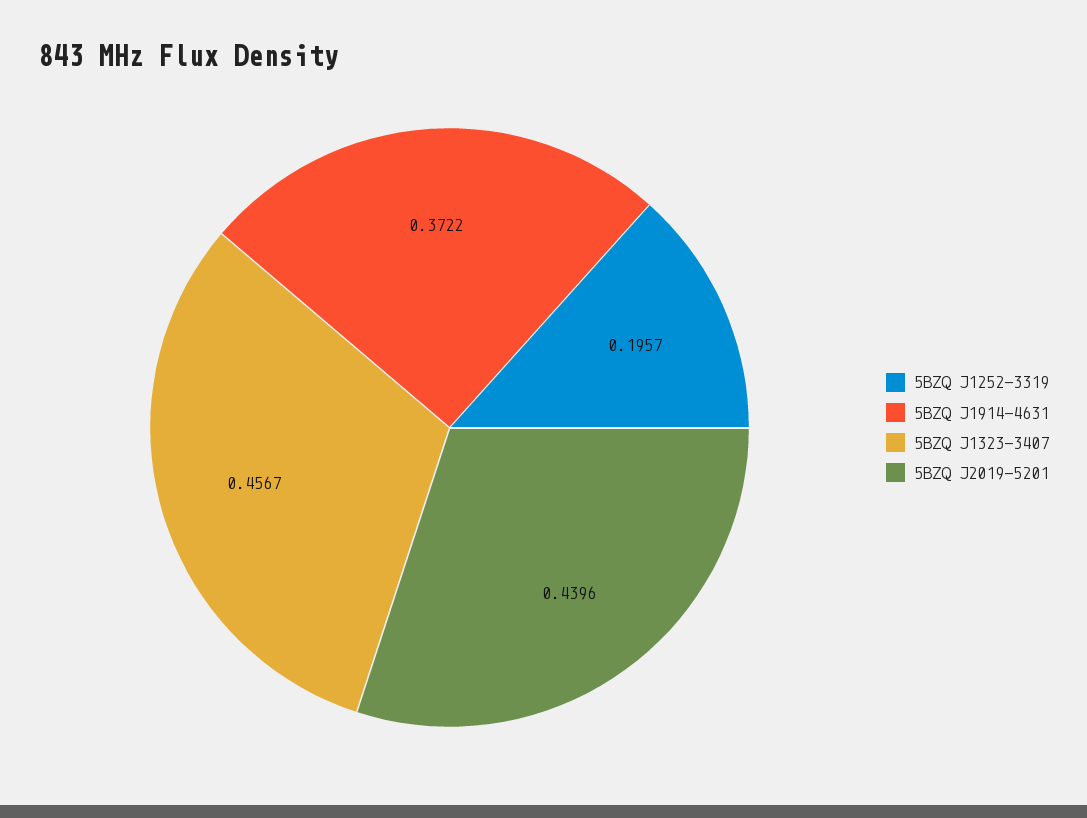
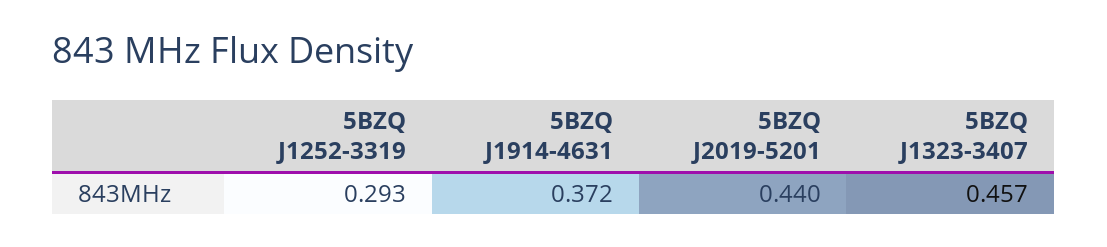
5BZQ J1252-3319: 0.1957 -> 0.293

